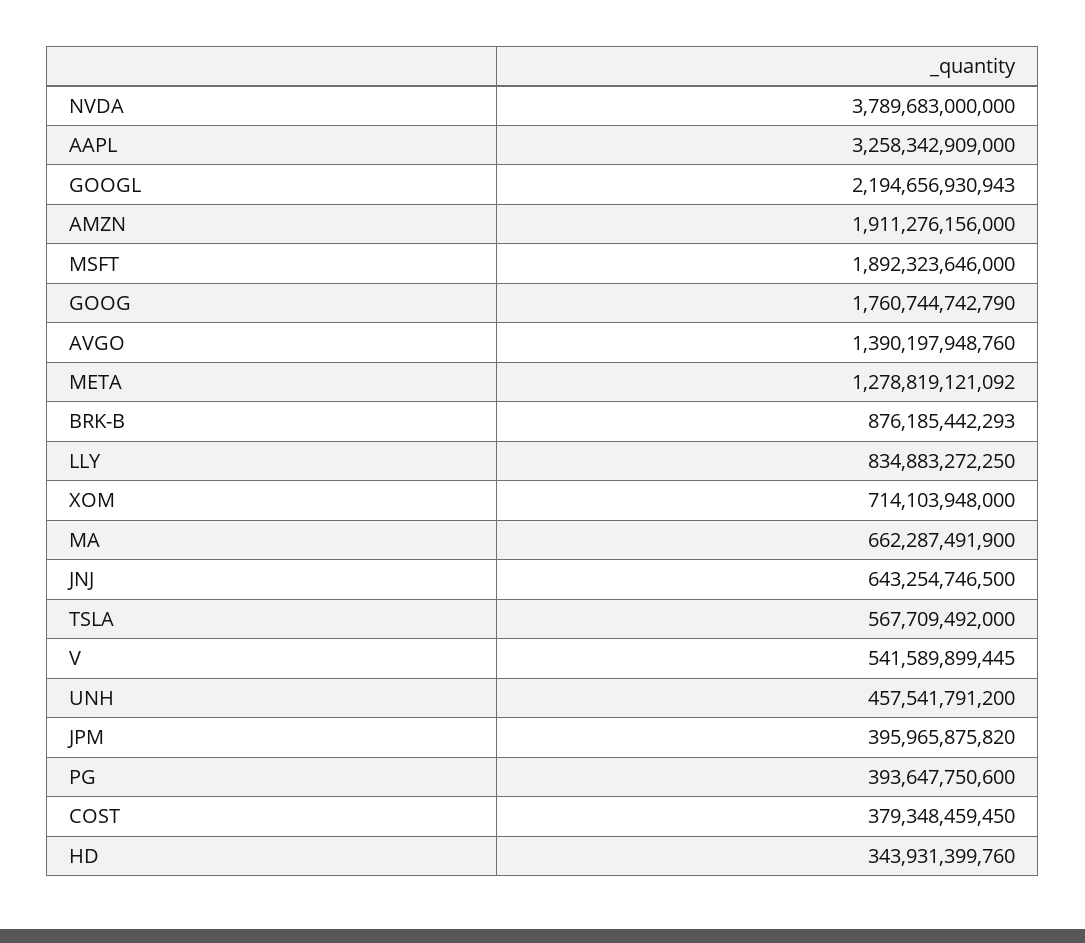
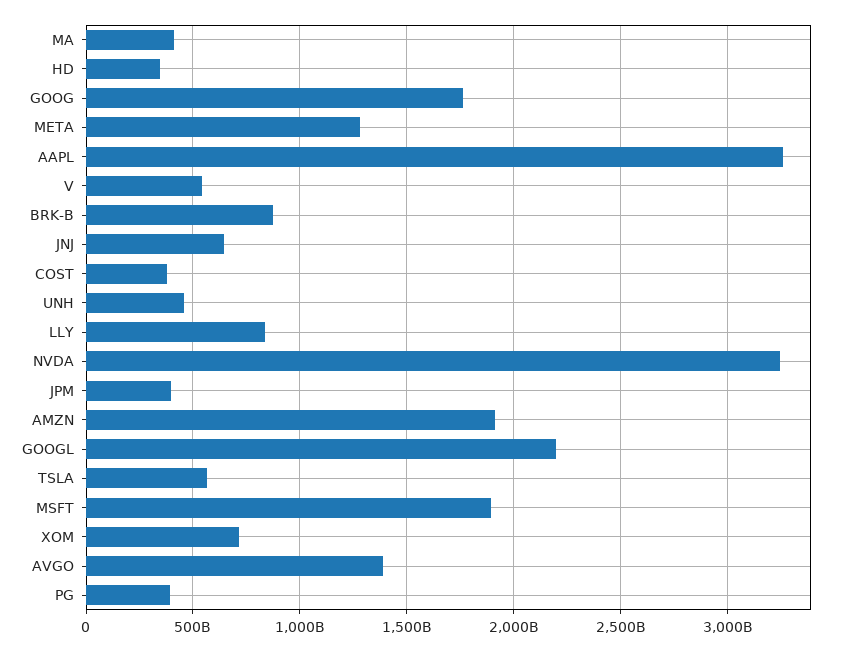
NVDA: 3789683000000 -> 3250000000000
MA: 662287491900 -> 400000000000

